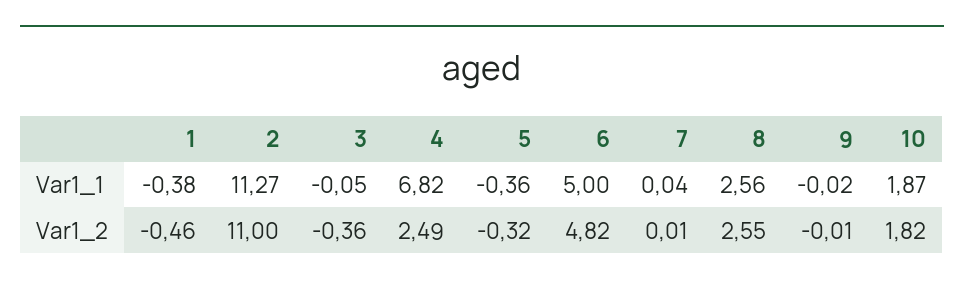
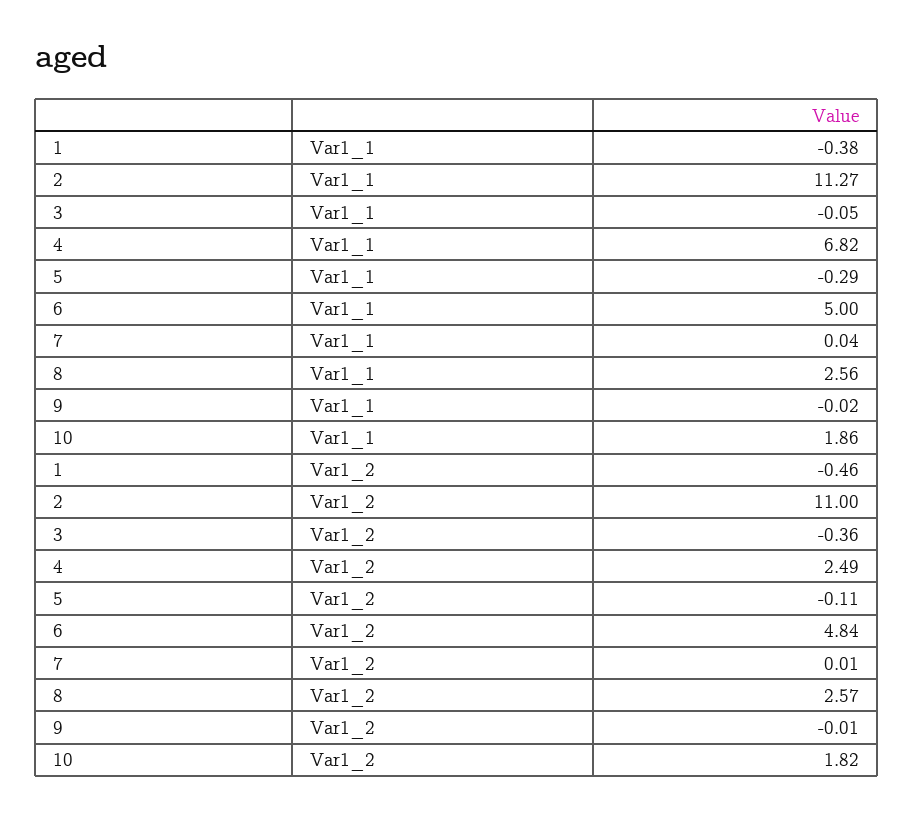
5, Var1_1: -0.36 -> -0.29
10, Var1_1: 1.87 -> 1.86
5, Var1_2: -0.32 -> -0.11
6, Var1_2: 4.82 -> 4.84
8, Var1_2: 2.55 -> 2.57

